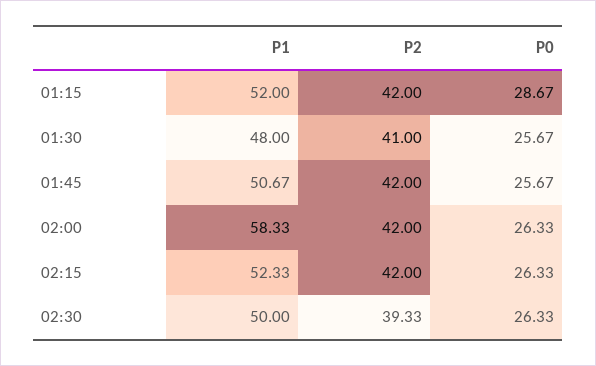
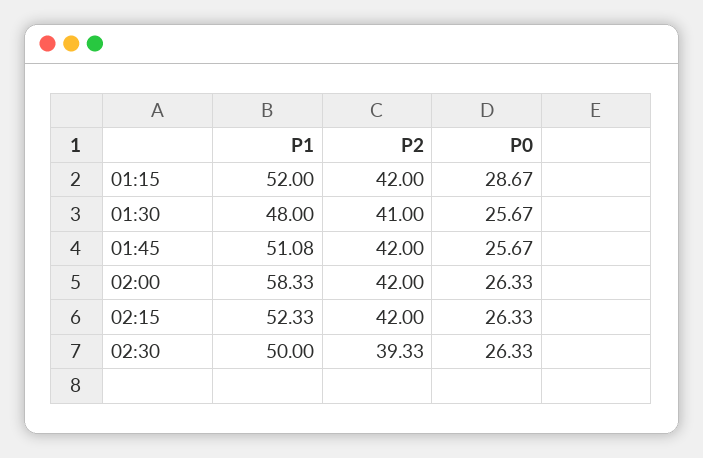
P1, 01:45: 50.67 -> 51.08

